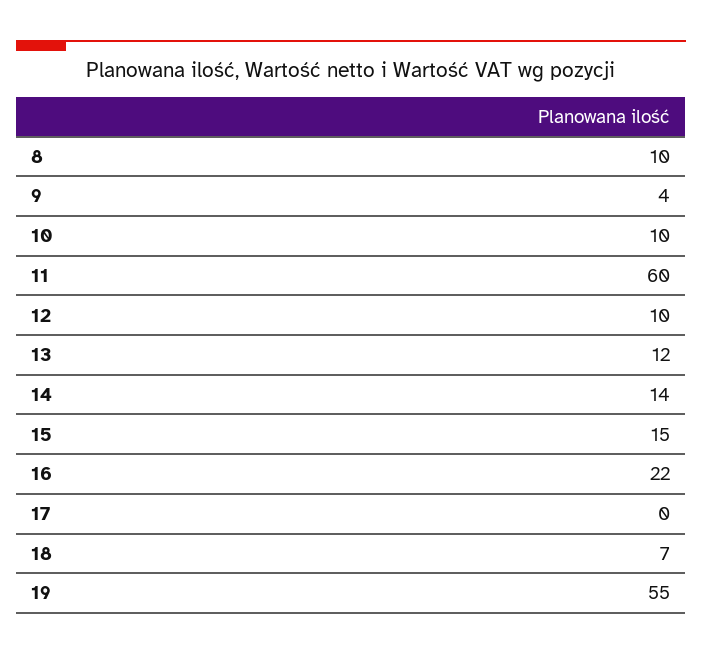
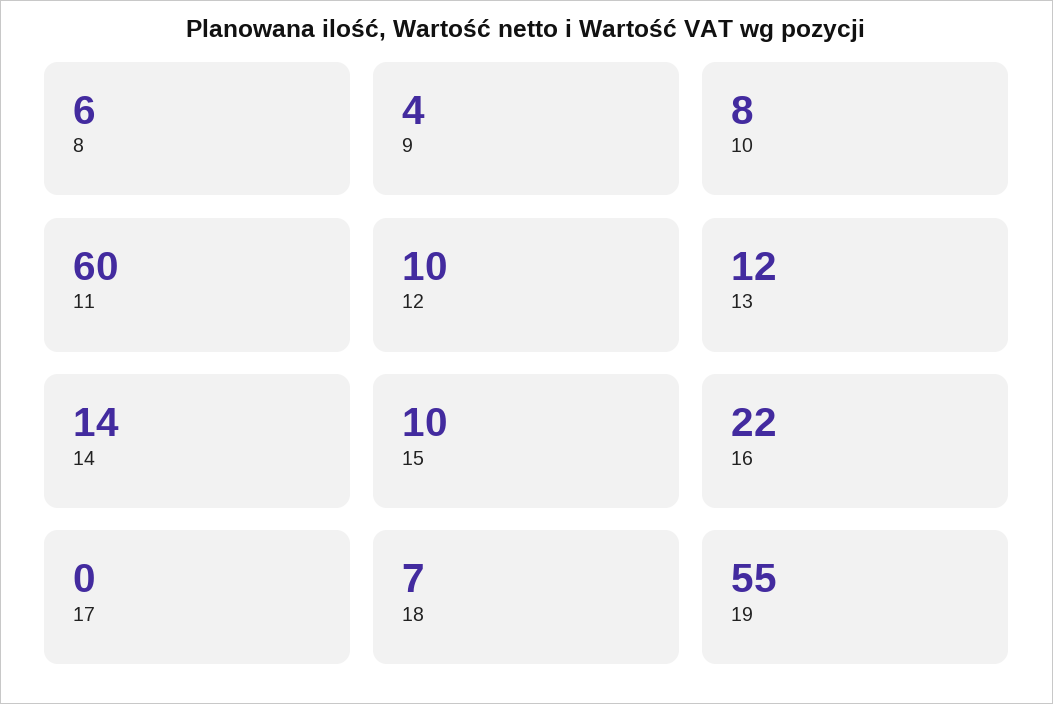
8: 10 -> 6
10: 10 -> 8
15: 15 -> 10

